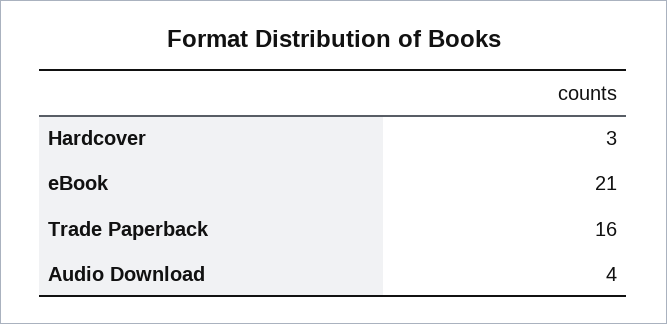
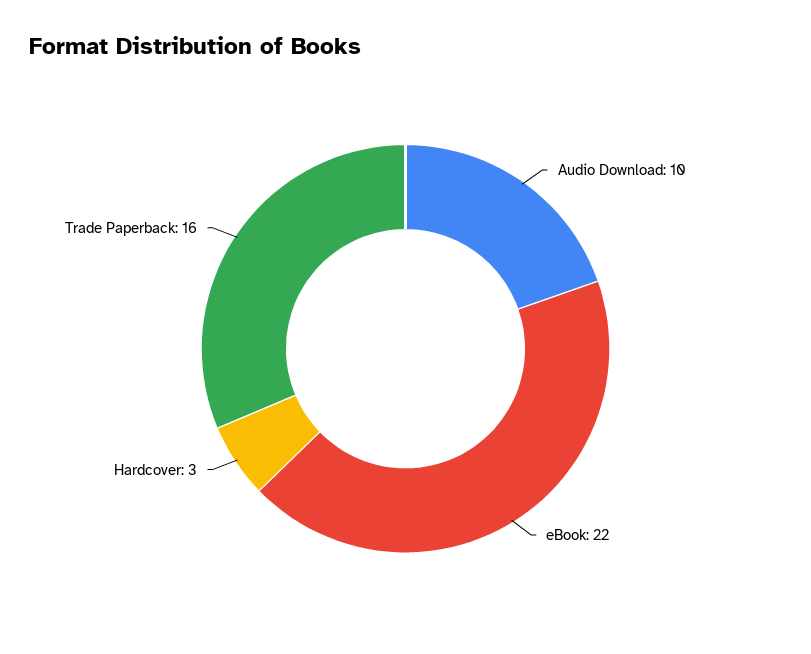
eBook: 21 -> 22
Audio Download: 4 -> 10

